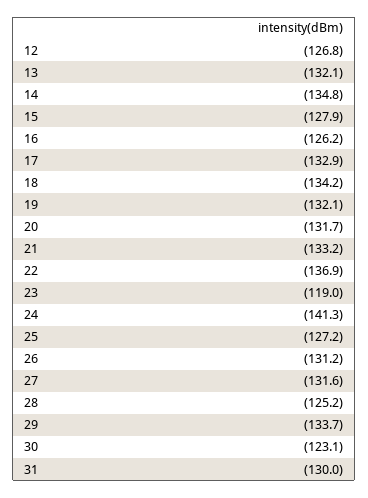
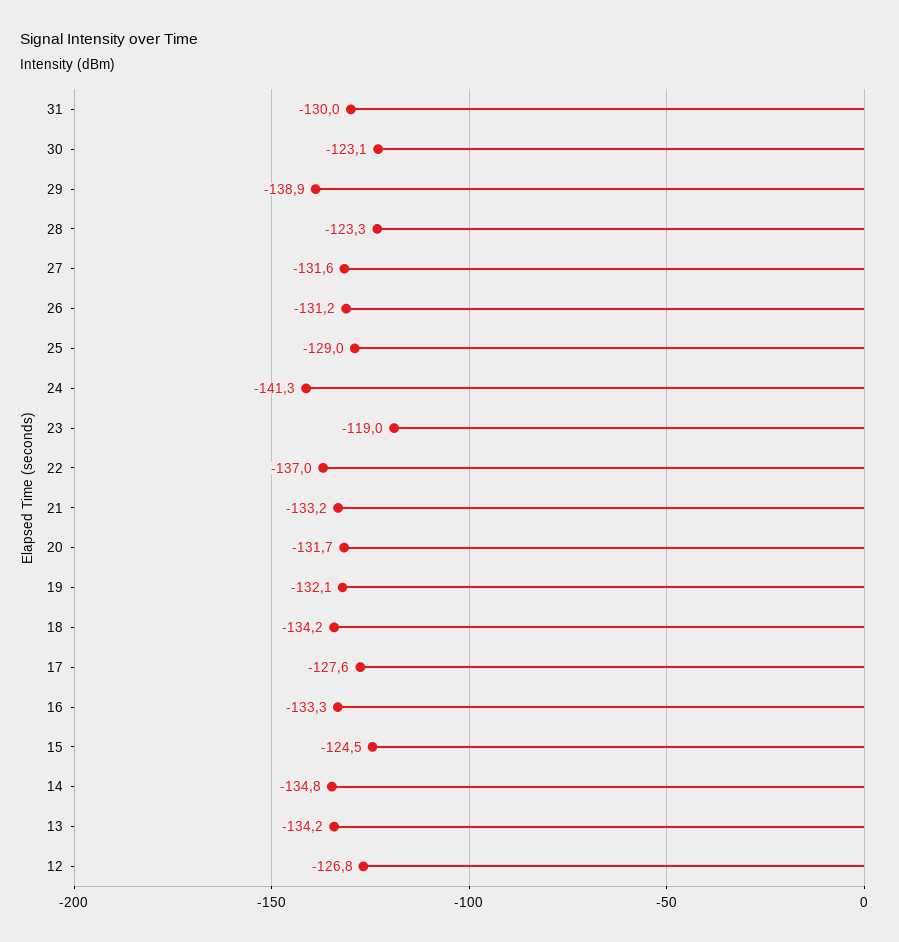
13: -132.1 -> -134.2
15: -127.9 -> -124.5
16: -126.2 -> -133.3
17: -132.9 -> -127.6
22: -136.9 -> -137
25: -127.2 -> -129
28: -125.2 -> -123.3
29: -133.7 -> -138.9

